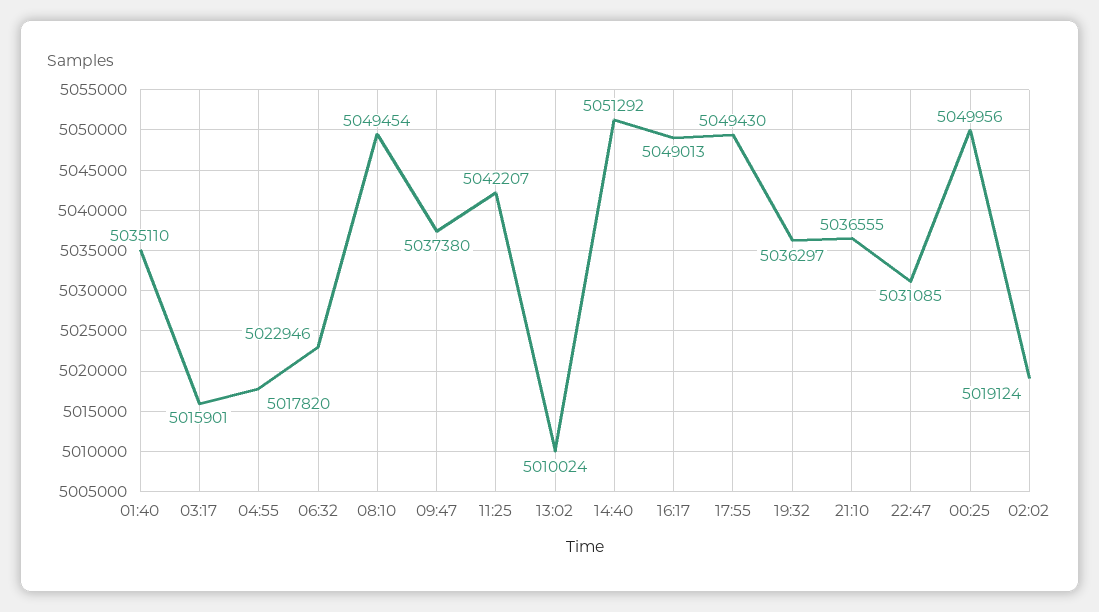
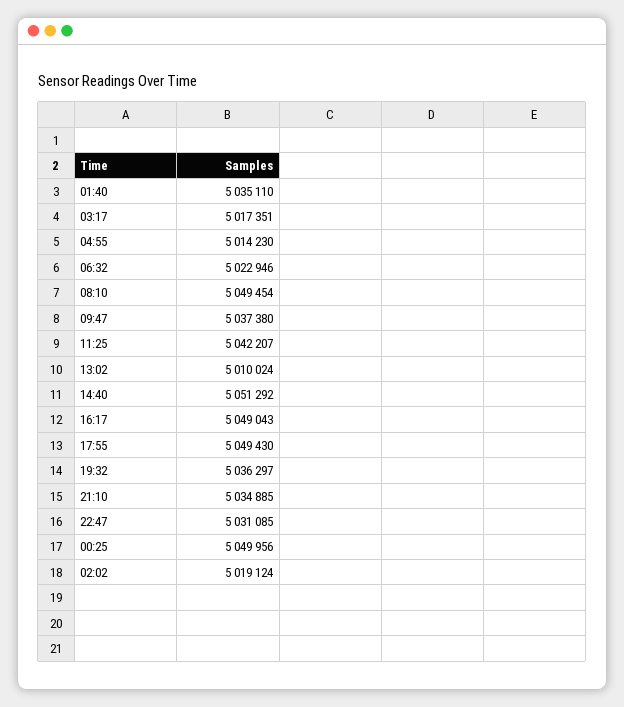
03:17: 5015901 -> 5017351
04:55: 5017820 -> 5014230
16:17: 5049013 -> 5049043
21:10: 5036555 -> 5034885

